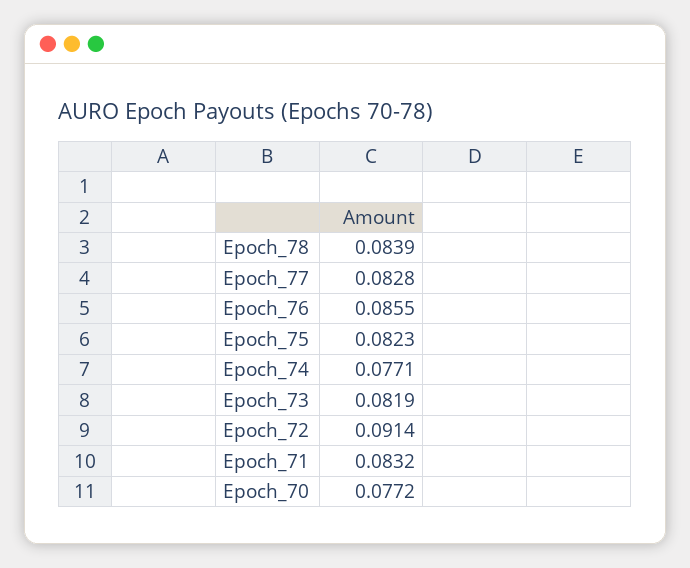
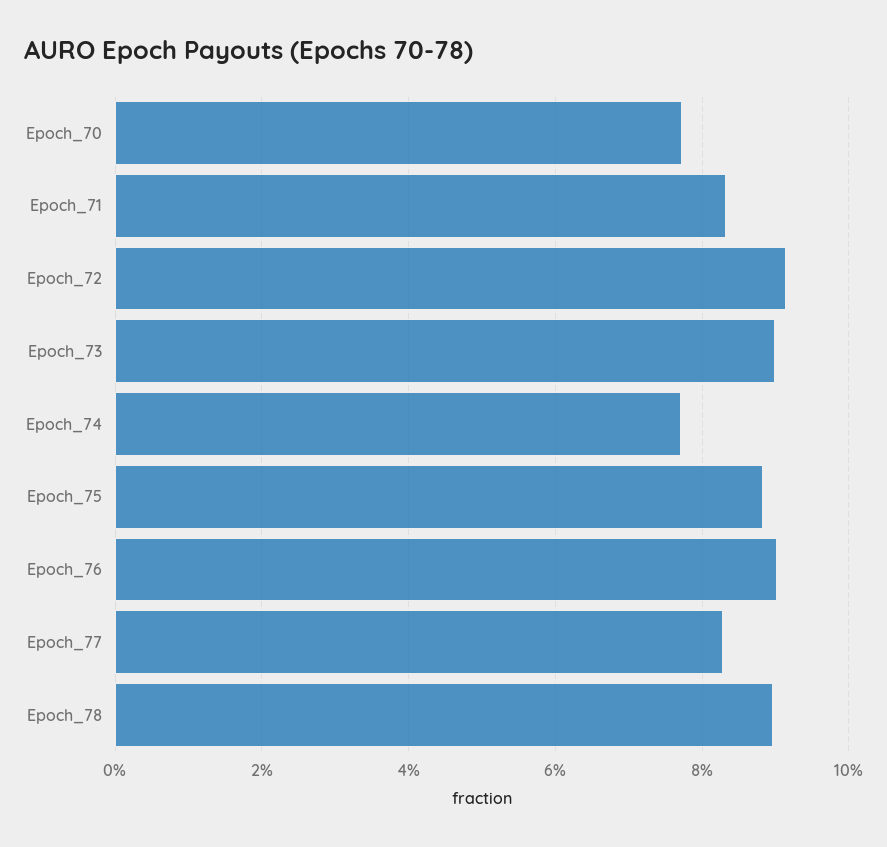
Epoch_78: 0.0839 -> 0.09
Epoch_76: 0.0855 -> 0.09
Epoch_75: 0.0823 -> 0.088
Epoch_73: 0.0819 -> 0.09

